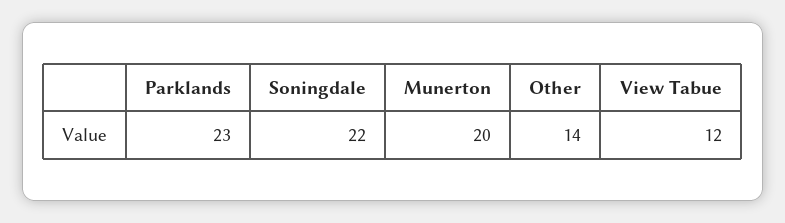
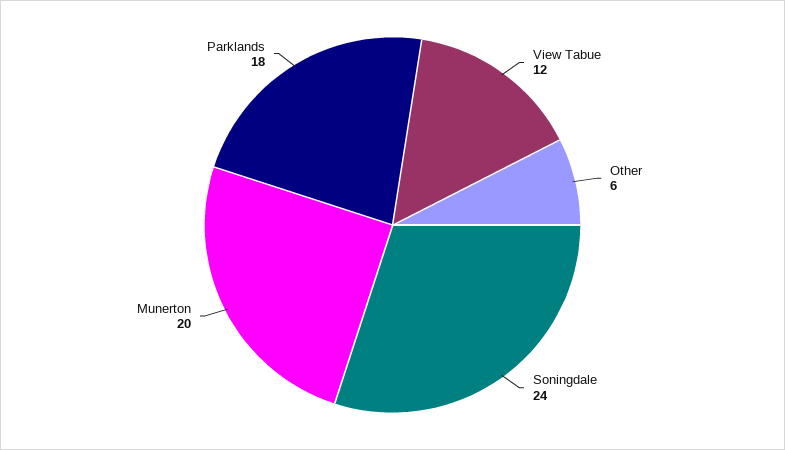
Parklands: 23 -> 18
Soningdale: 22 -> 24
Other: 14 -> 6

